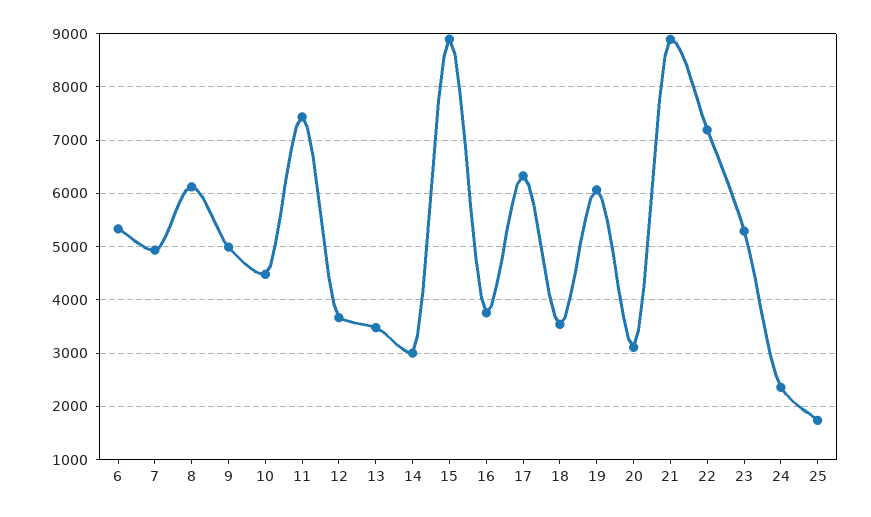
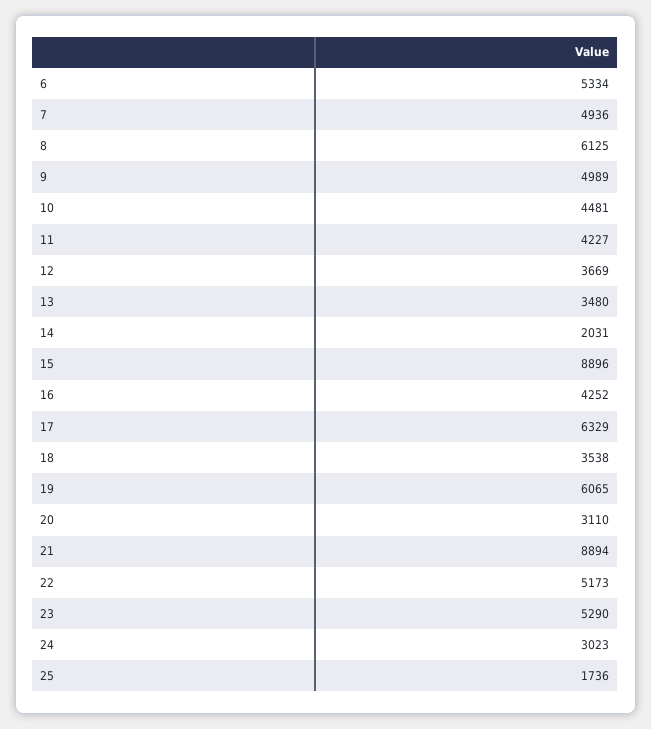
11: 7400 -> 4227
14: 3000 -> 2031
16: 3800 -> 4252
22: 7200 -> 5173
24: 2400 -> 3023

